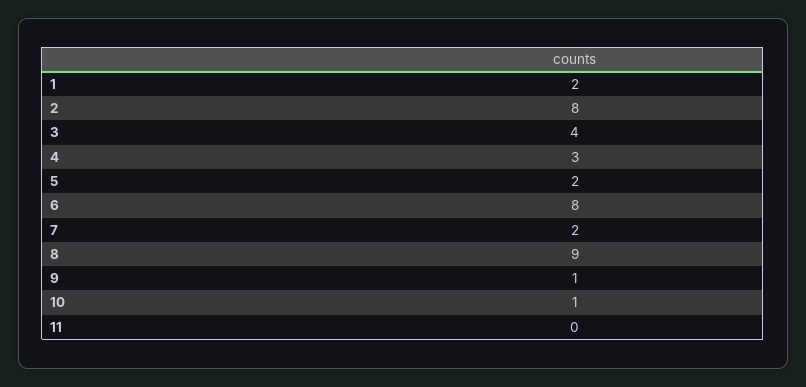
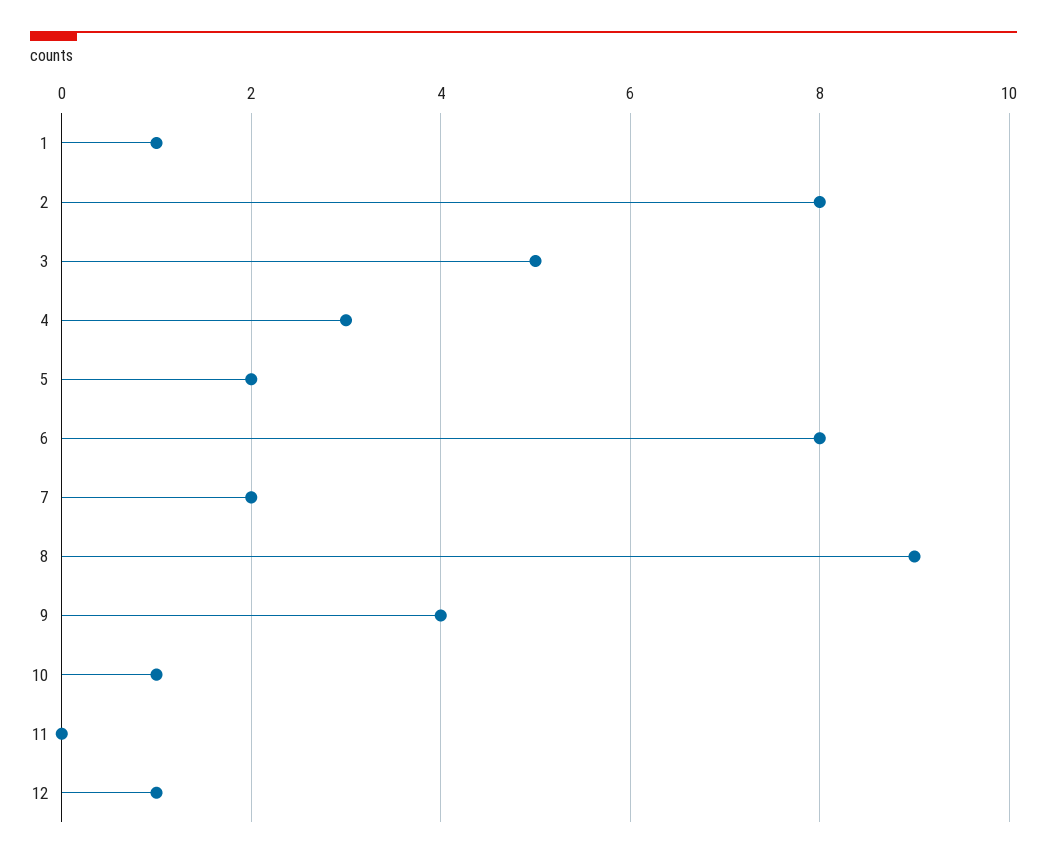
1: 2 -> 1
3: 4 -> 5
9: 1 -> 4
12: none -> 1

